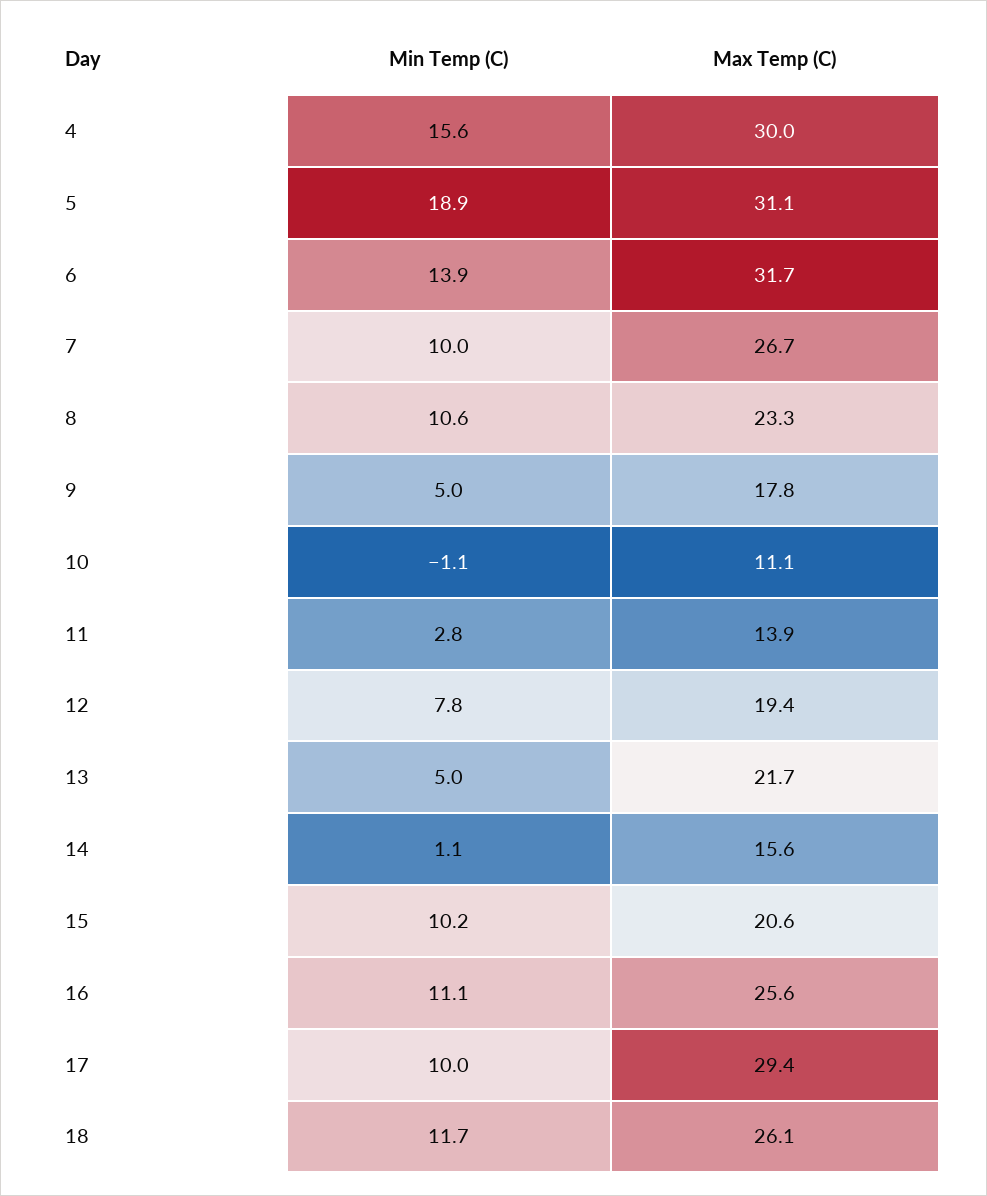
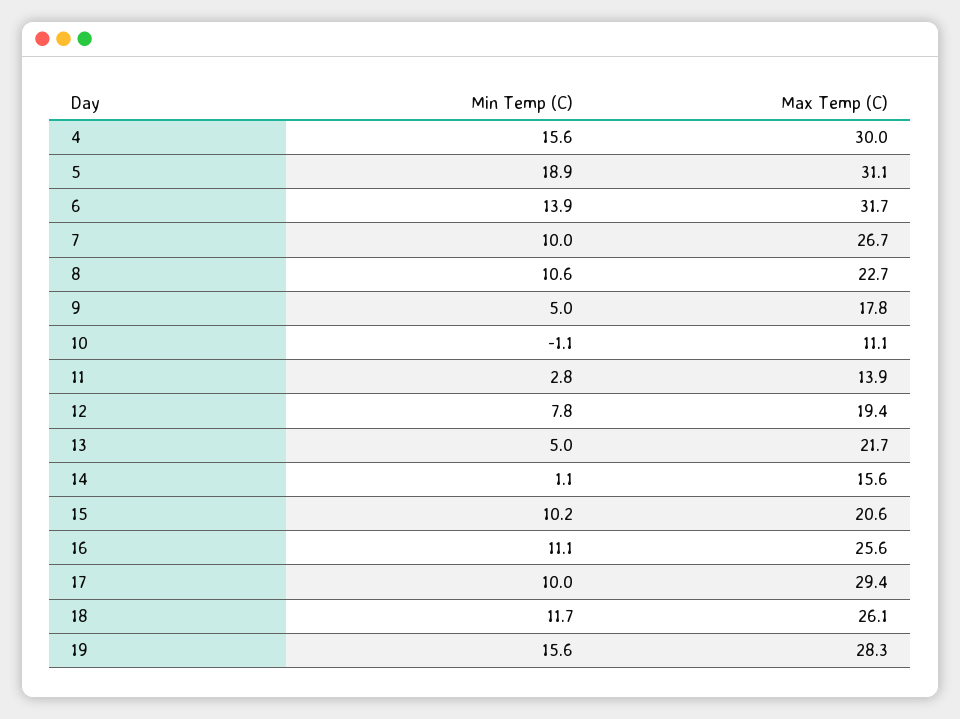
Max Temp (C), 8: 23.3 -> 22.7
Min Temp (C), 19: none -> 15.6
Max Temp (C), 19: none -> 28.3

